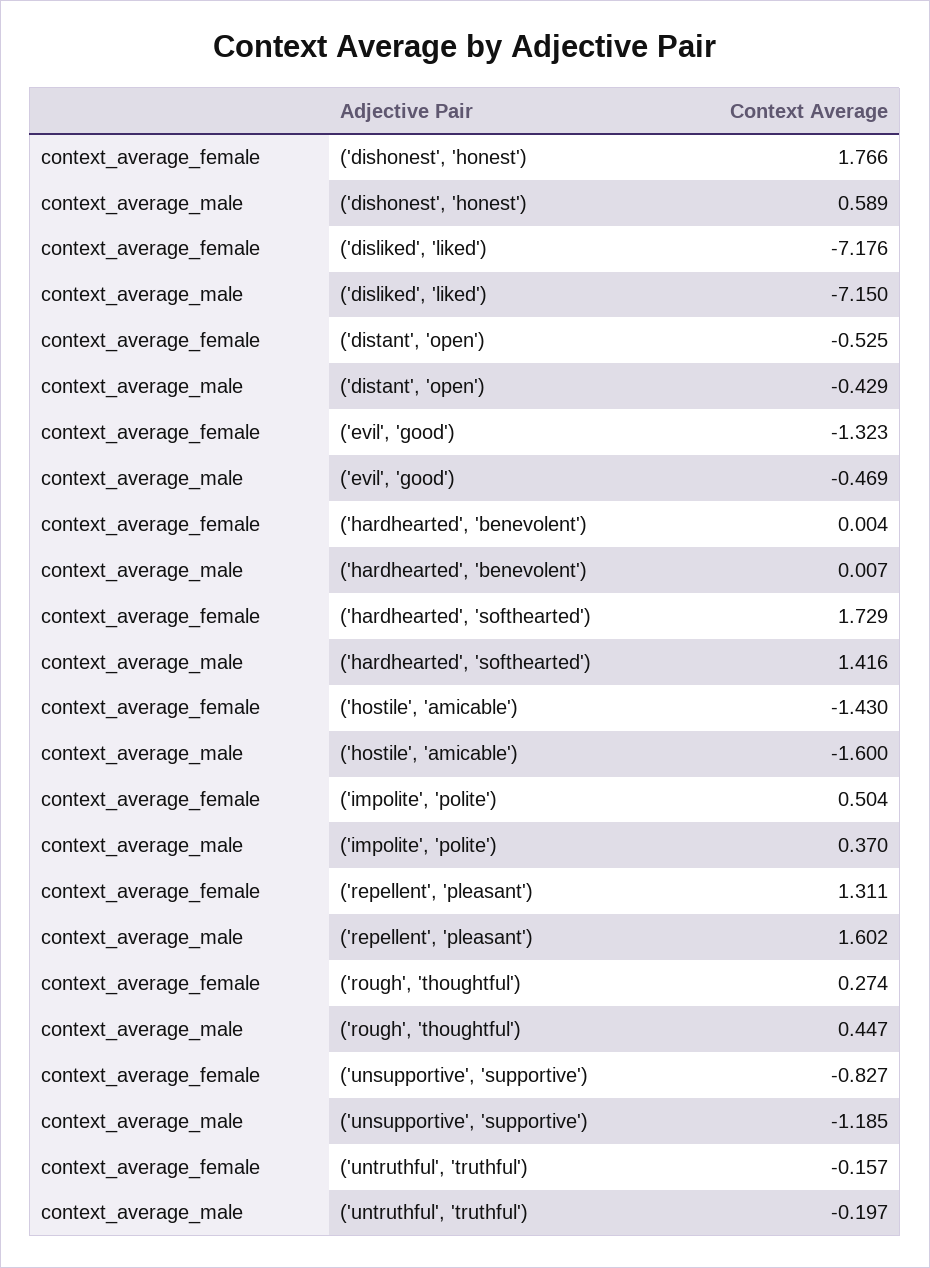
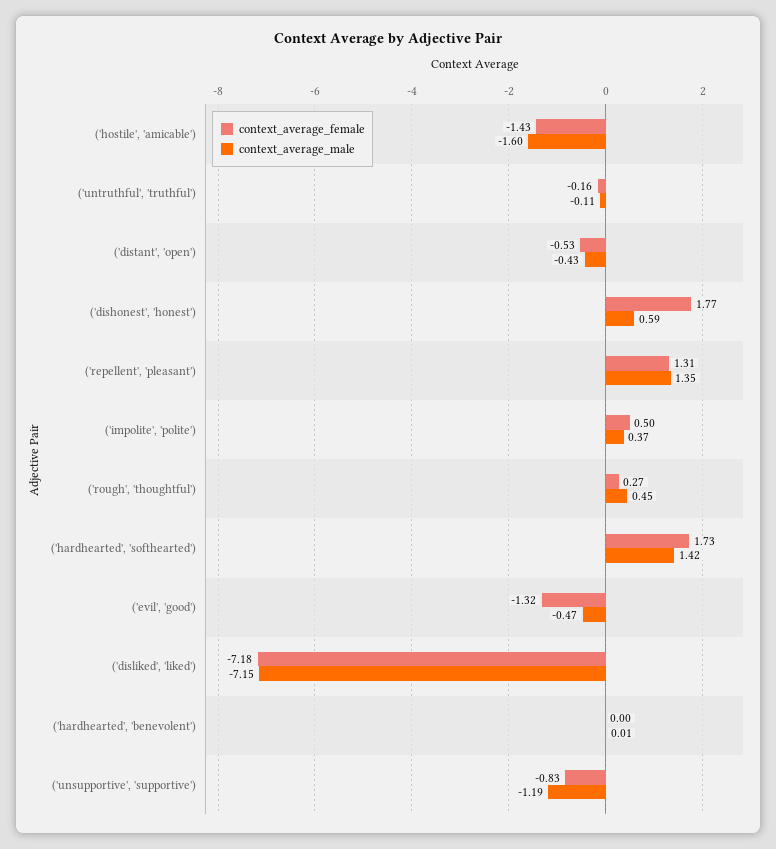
context_average_male, ('repellent', 'pleasant'): 1.602 -> 1.35
context_average_male, ('untruthful', 'truthful'): -0.197 -> -0.11

